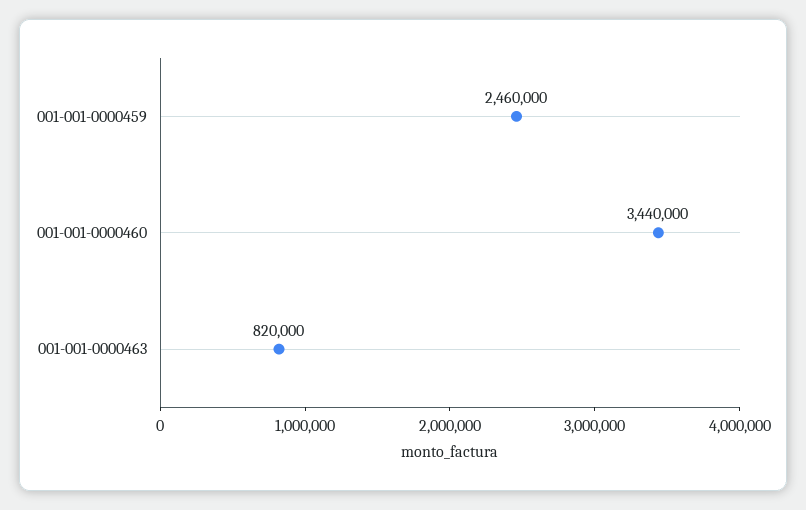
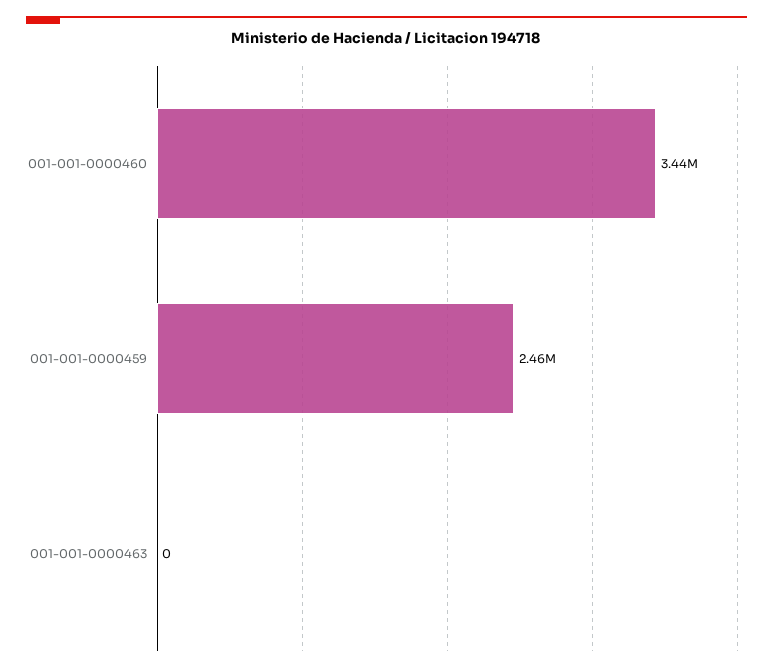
001-001-0000463: 820000 -> 0

